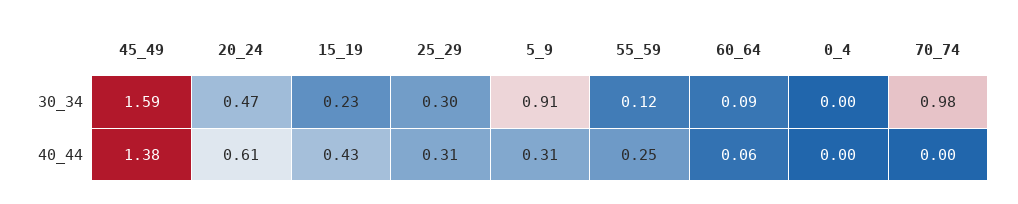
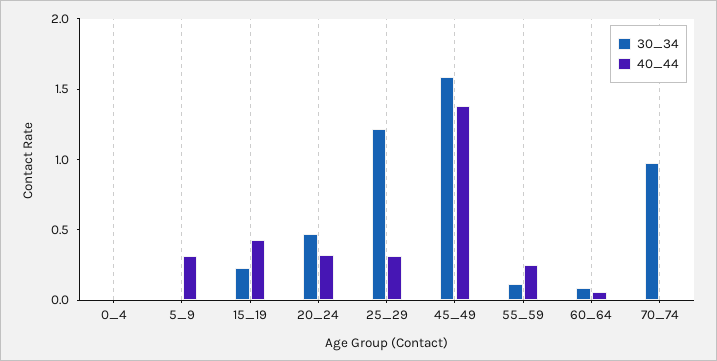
30_34, 25_29: 0.3 -> 1.2
30_34, 5_9: 0.91 -> 0
40_44, 20_24: 0.61 -> 0.3

